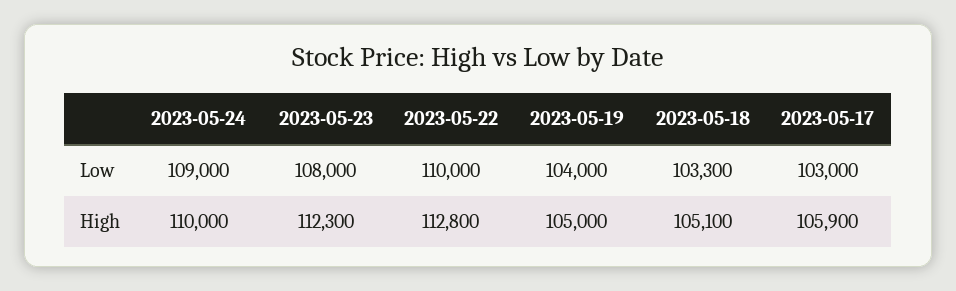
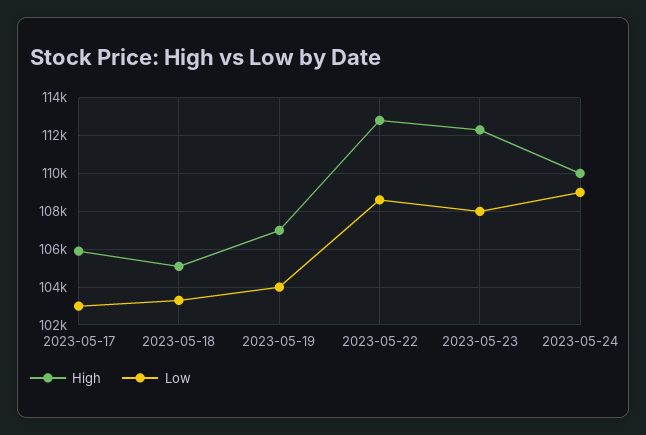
Low, 2023-05-22: 110000 -> 108500
High, 2023-05-19: 105000 -> 107000

